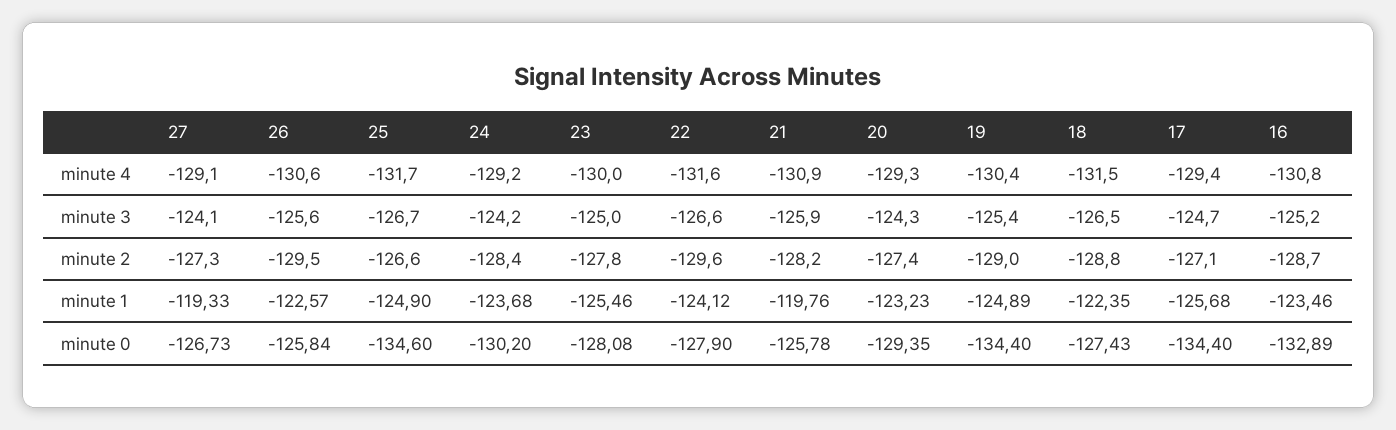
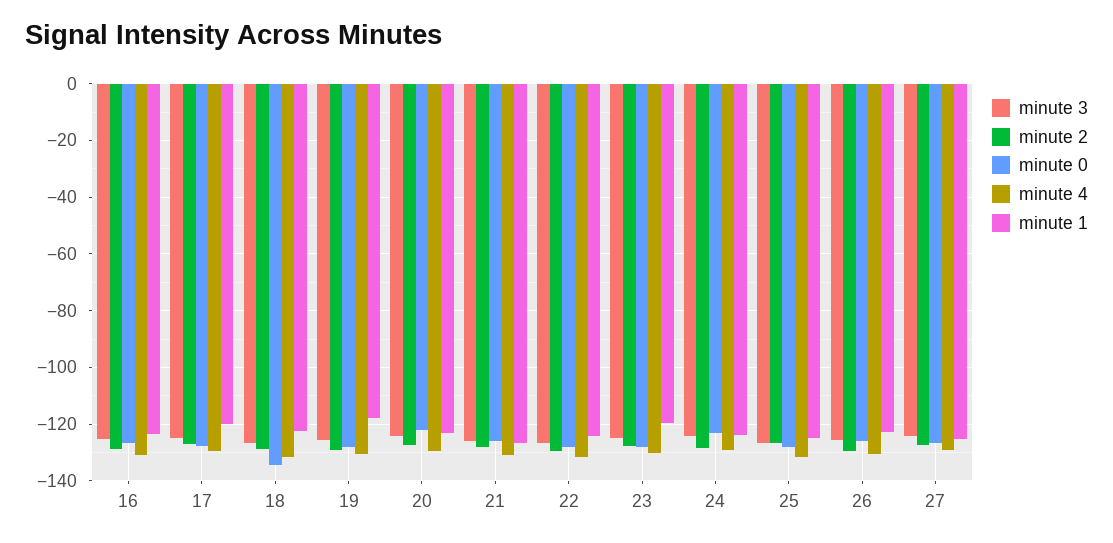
minute 1, 27: -119.33 -> -125
minute 1, 23: -125.46 -> -120
minute 1, 21: -119.76 -> -127.5
minute 1, 19: -124.89 -> -117.5
minute 1, 17: -125.68 -> -120
minute 0, 25: -134.6 -> -127.5
minute 0, 24: -130.2 -> -122.5
minute 0, 20: -129.35 -> -122.5
minute 0, 19: -134.4 -> -127.5
minute 0, 18: -127.43 -> -135
minute 0, 17: -134.4 -> -127.5
minute 0, 16: -132.89 -> -127.5

